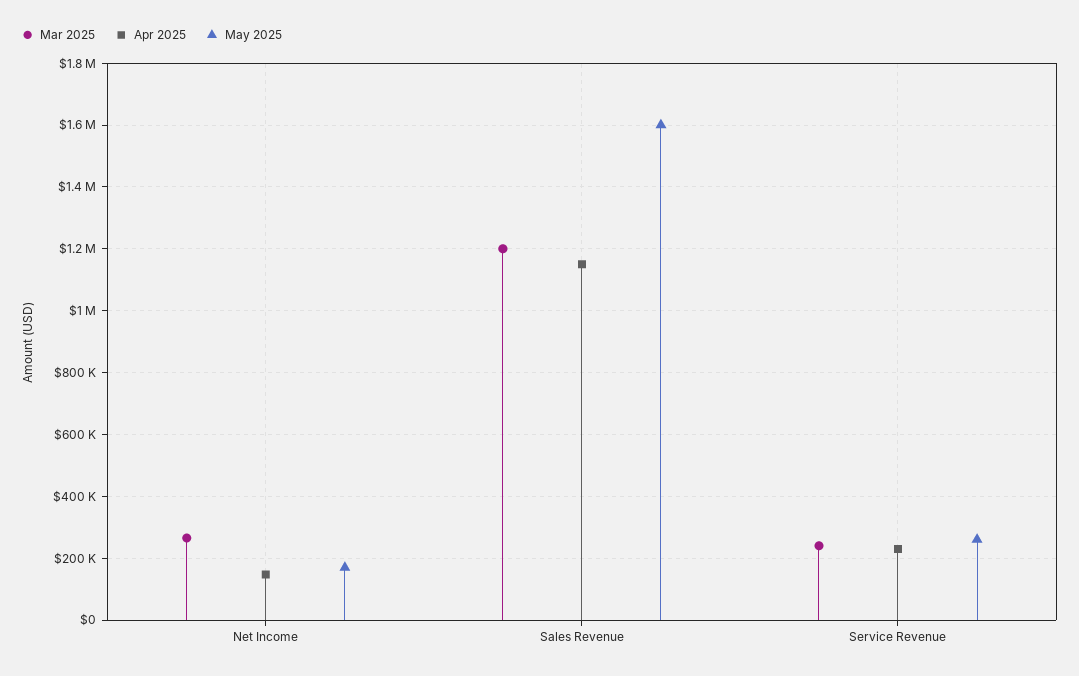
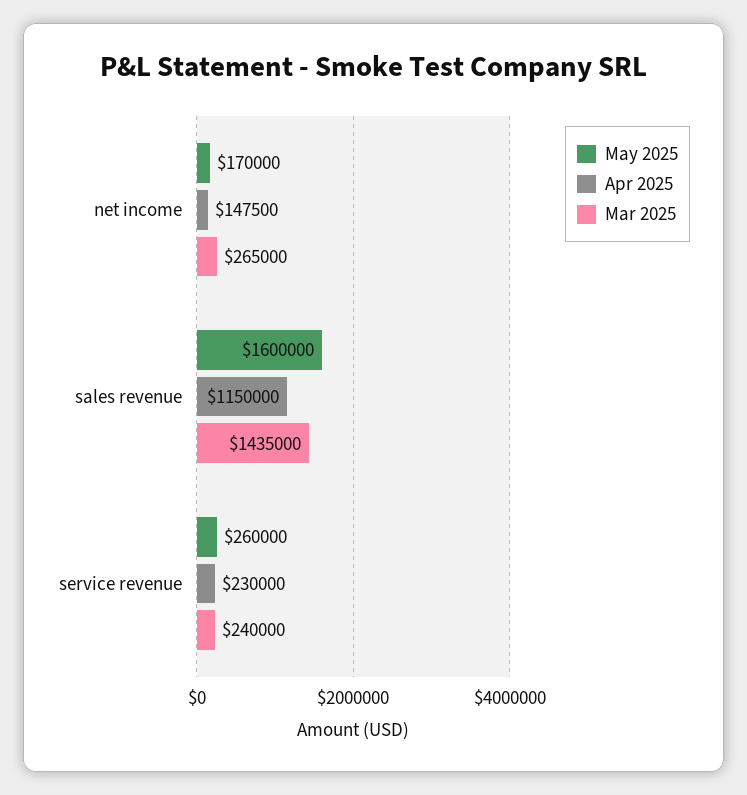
Mar 2025, Sales Revenue: 1200000 -> 1435000

